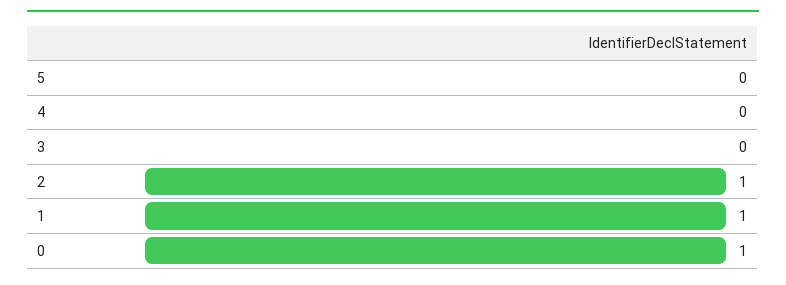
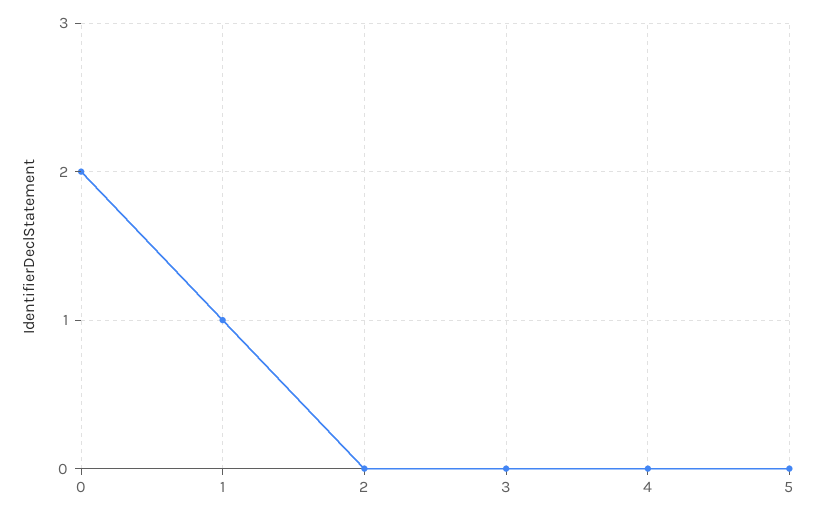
2: 1 -> 0
0: 1 -> 2

